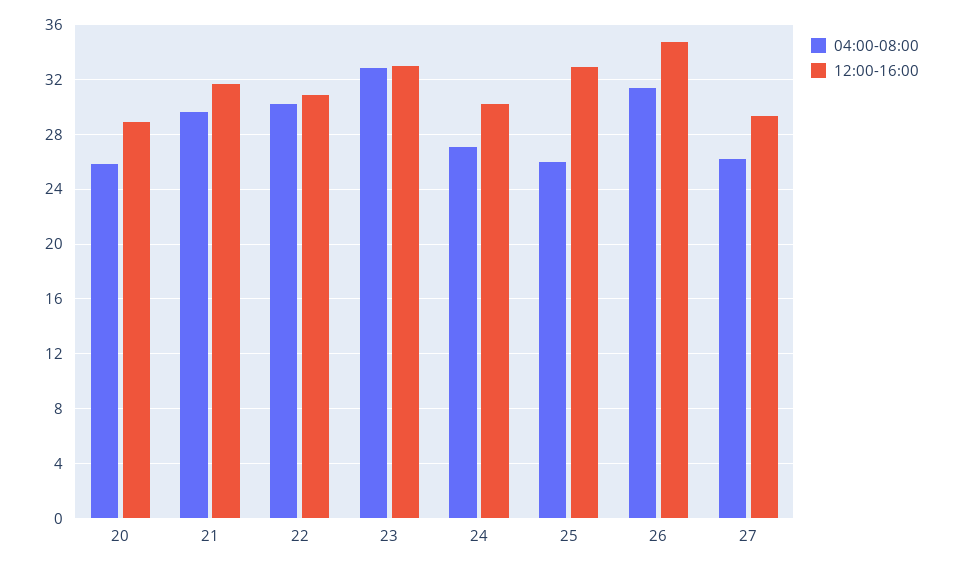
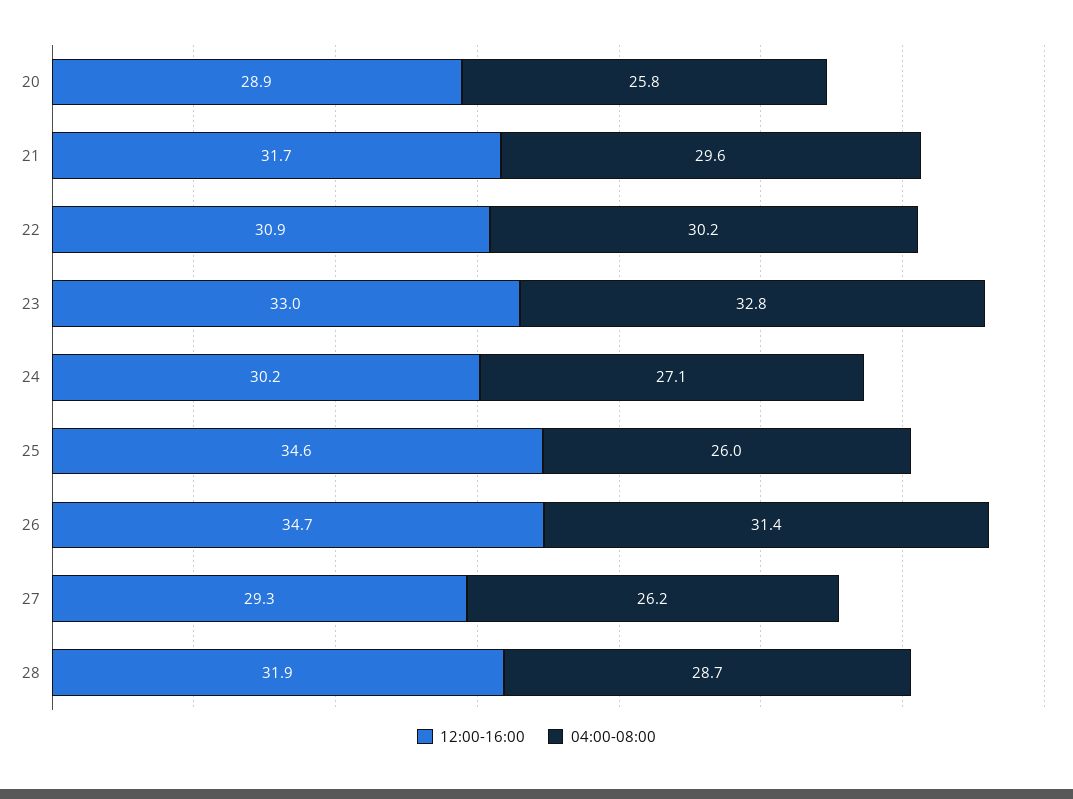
12:00-16:00, 25: 33 -> 34.6
12:00-16:00, 28: none -> 31.9
04:00-08:00, 28: none -> 28.7

